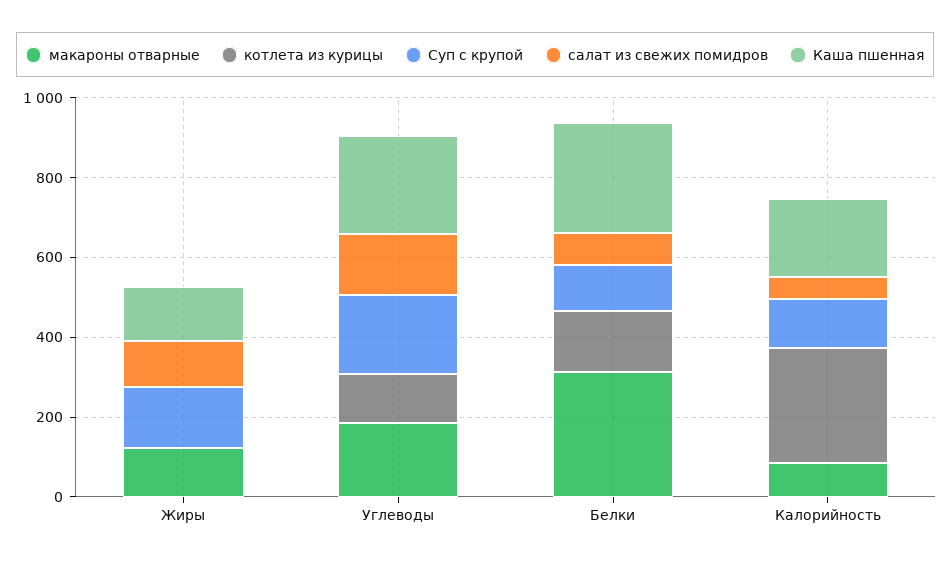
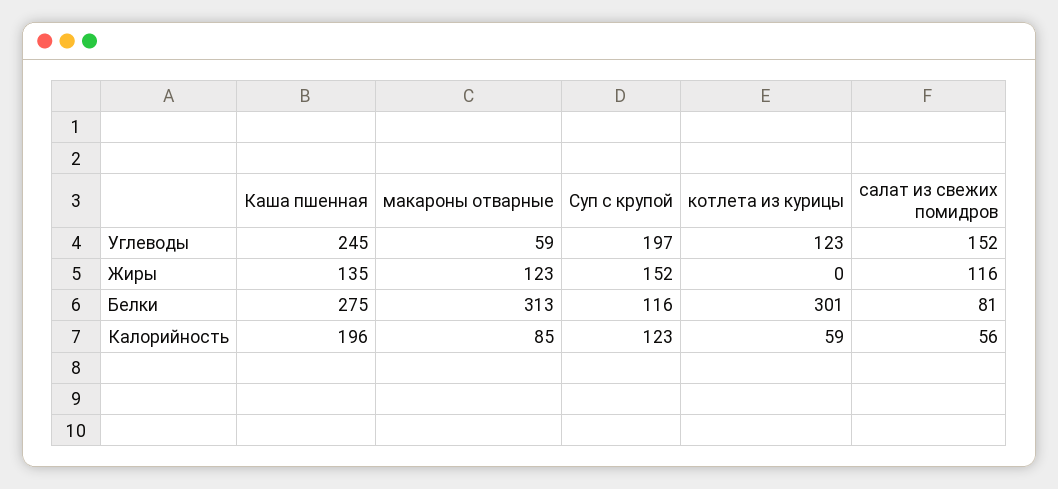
макароны отварные, Углеводы: 200 -> 59
котлета из курицы, Белки: 150 -> 301
котлета из курицы, Калорийность: 300 -> 59

